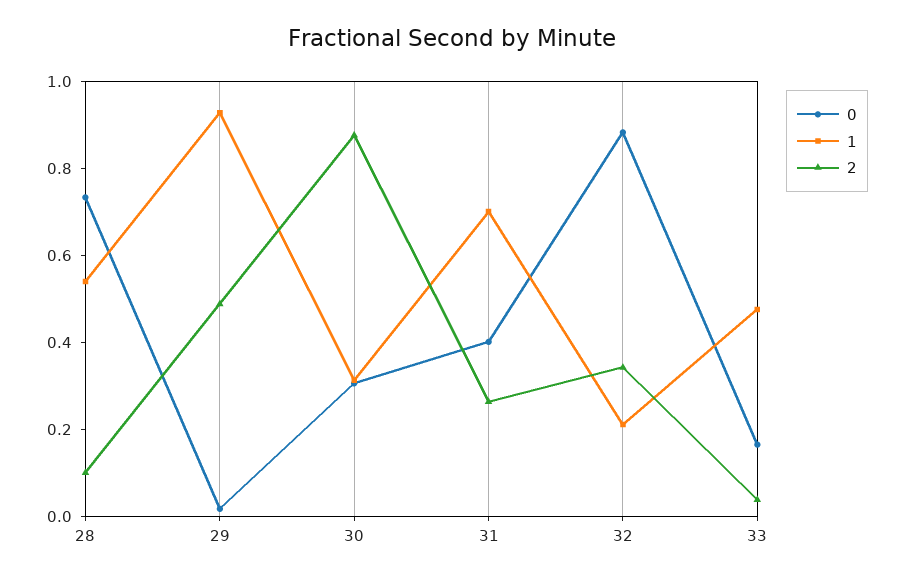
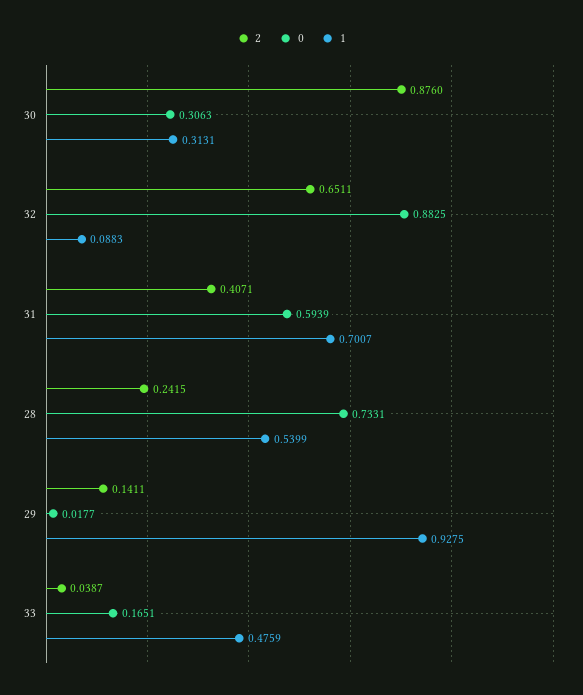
2, 28: 0.1 -> 0.2415
2, 29: 0.5 -> 0.1411
0, 31: 0.4 -> 0.5939
2, 31: 0.25 -> 0.4071
1, 32: 0.2 -> 0.0883
2, 32: 0.35 -> 0.6511

